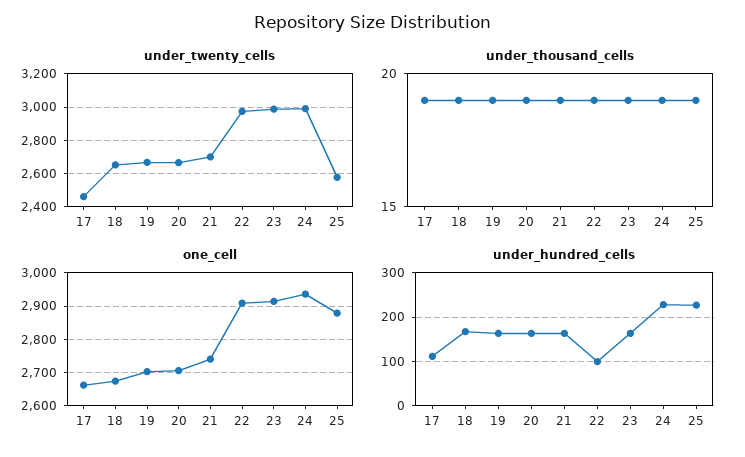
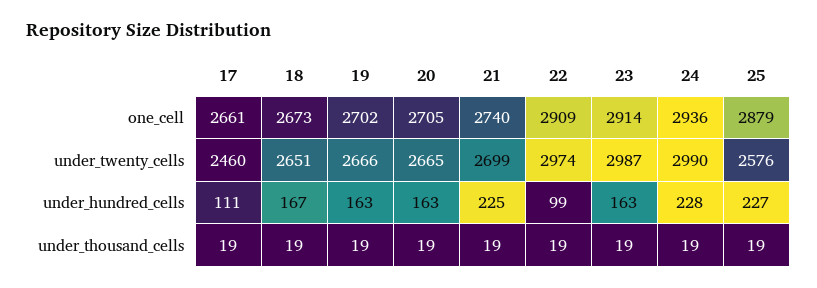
under_hundred_cells, 21: 160 -> 225

